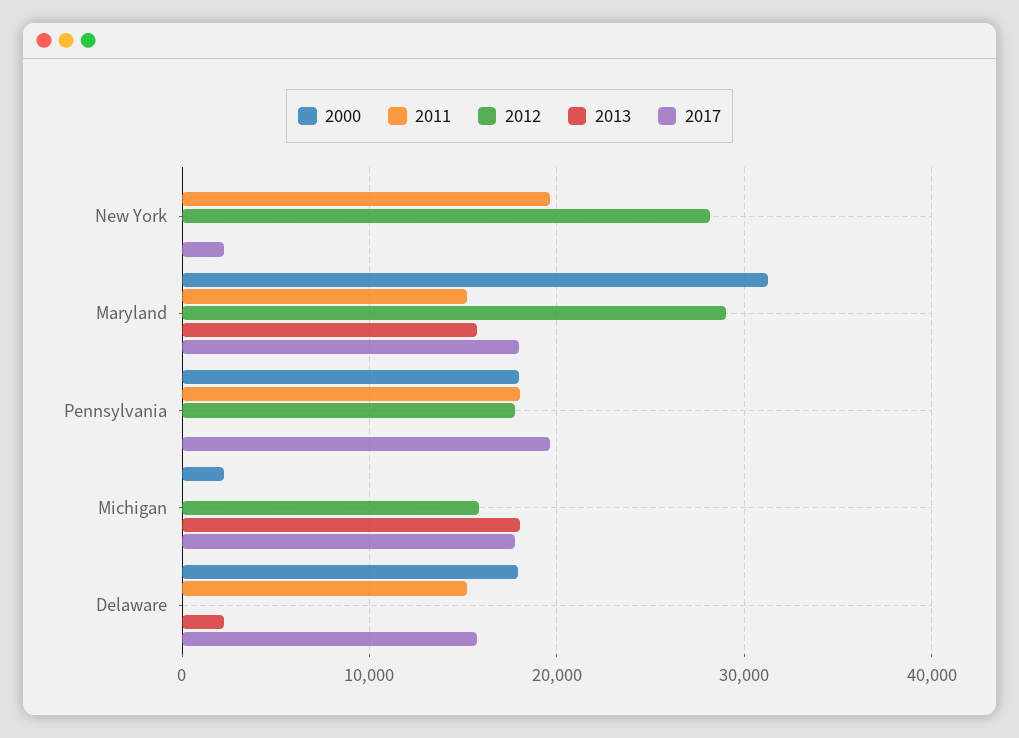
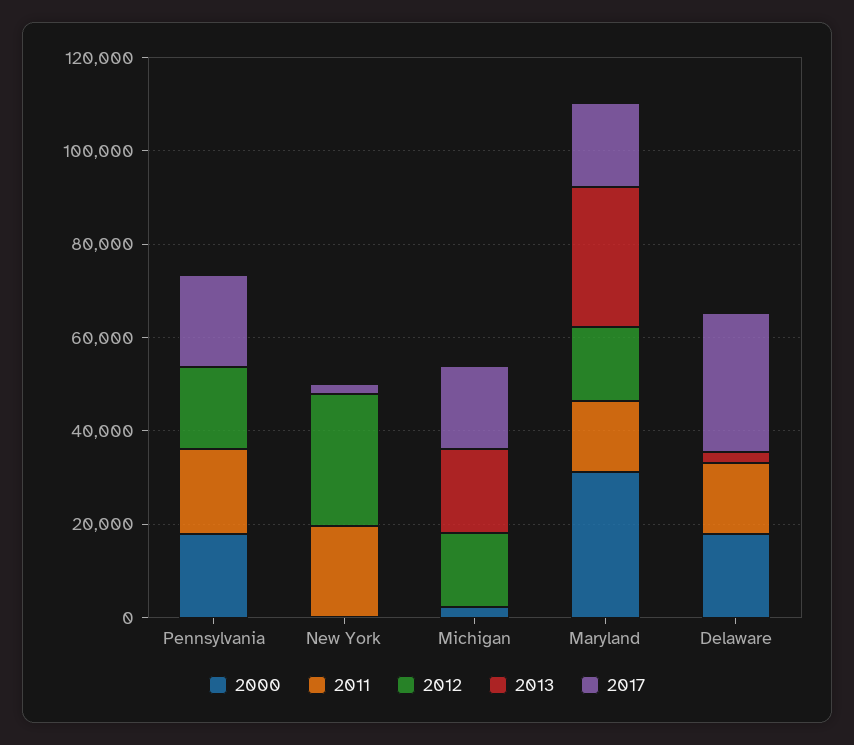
2012, Maryland: 29000 -> 15000
2013, Maryland: 16000 -> 30000
2017, Delaware: 16000 -> 30000

